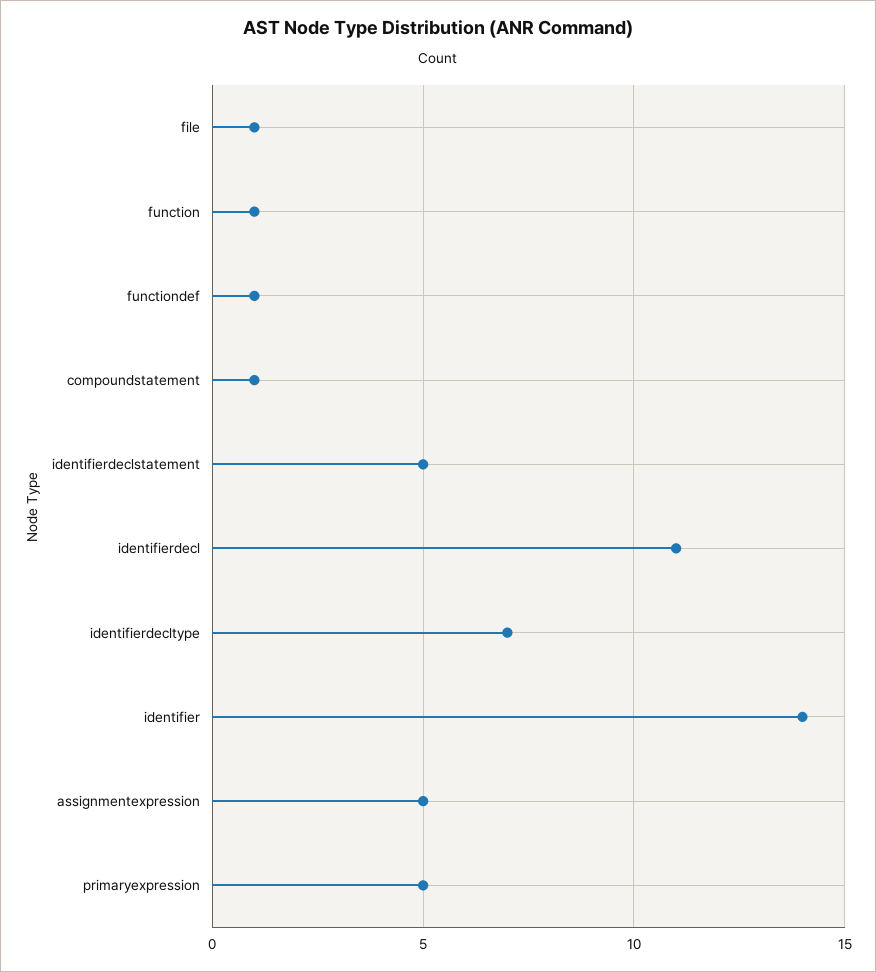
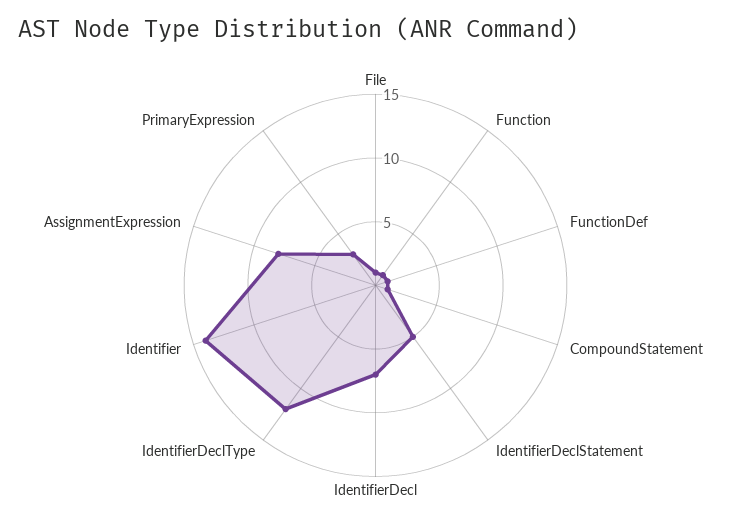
identifierdecl: 11 -> 7
identifierdecltype: 7 -> 12
assignmentexpression: 5 -> 8
primaryexpression: 5 -> 3

